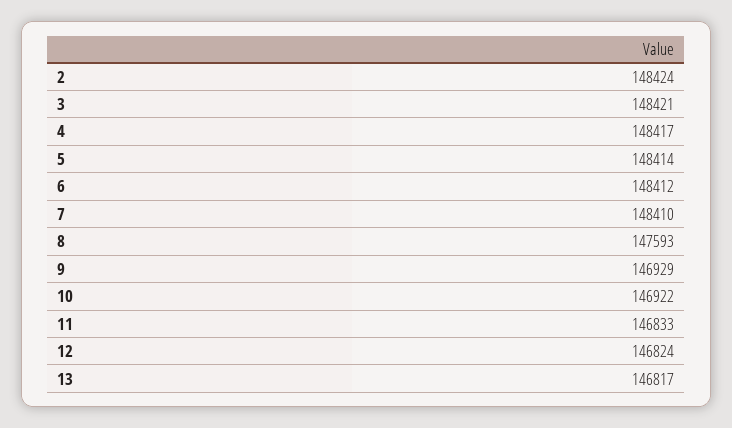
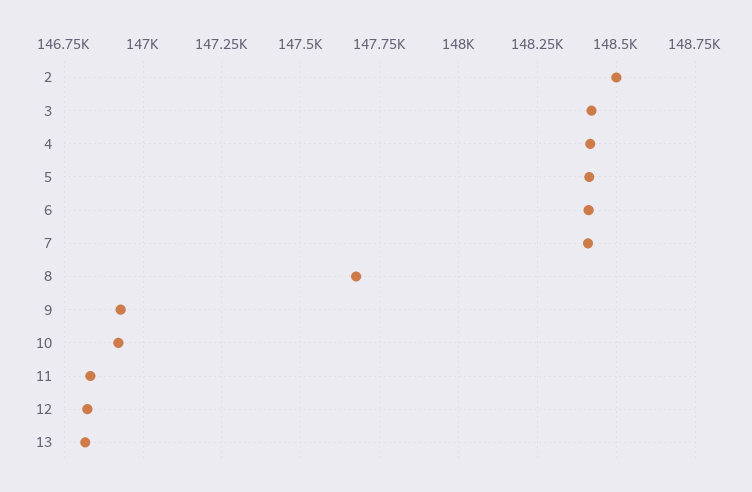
2: 148424 -> 148500
8: 147593 -> 147675

